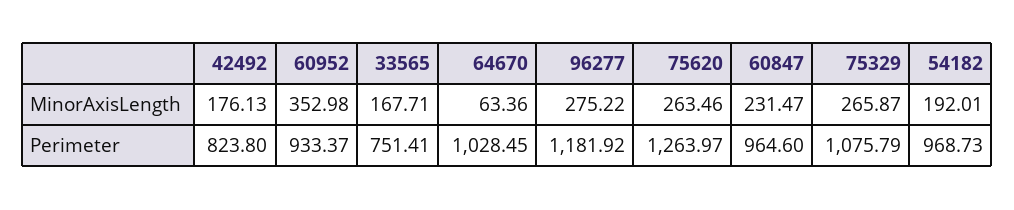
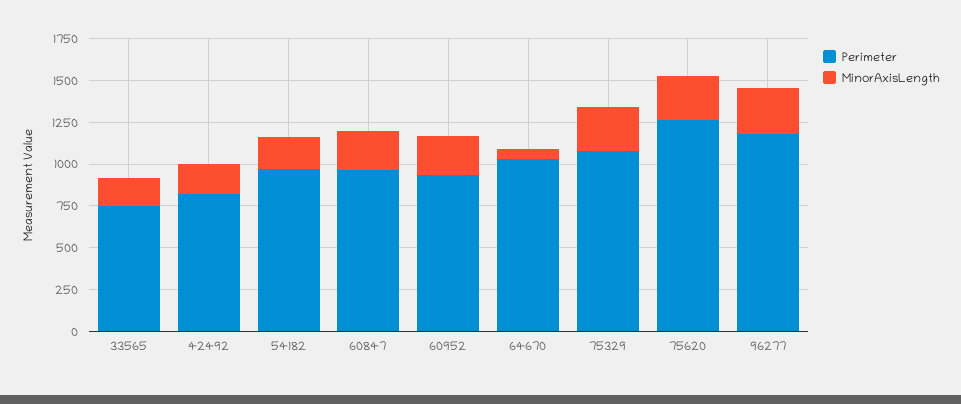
MinorAxisLength, 60952: 352.98 -> 250

